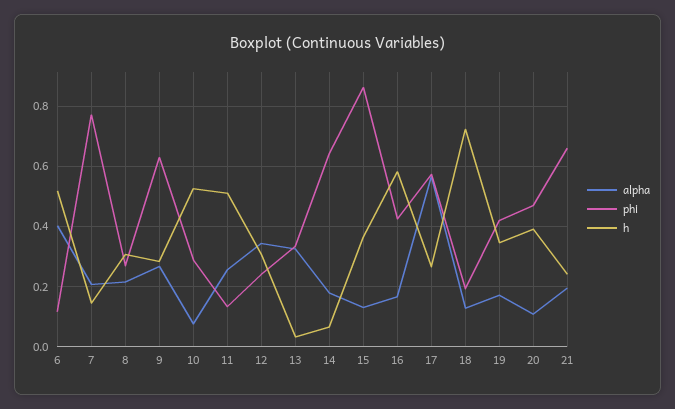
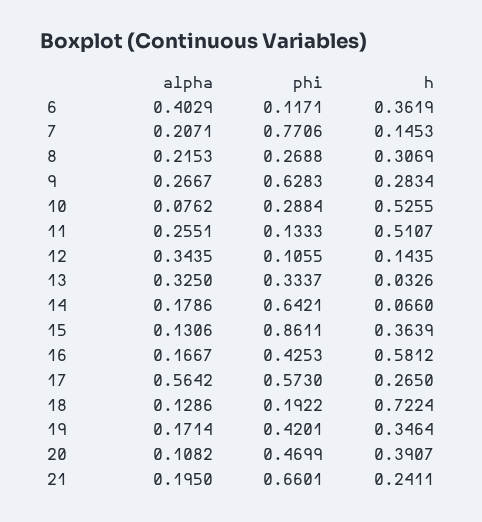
h, 6: 0.52 -> 0.3619
phi, 12: 0.24 -> 0.1055
h, 12: 0.3 -> 0.1435

